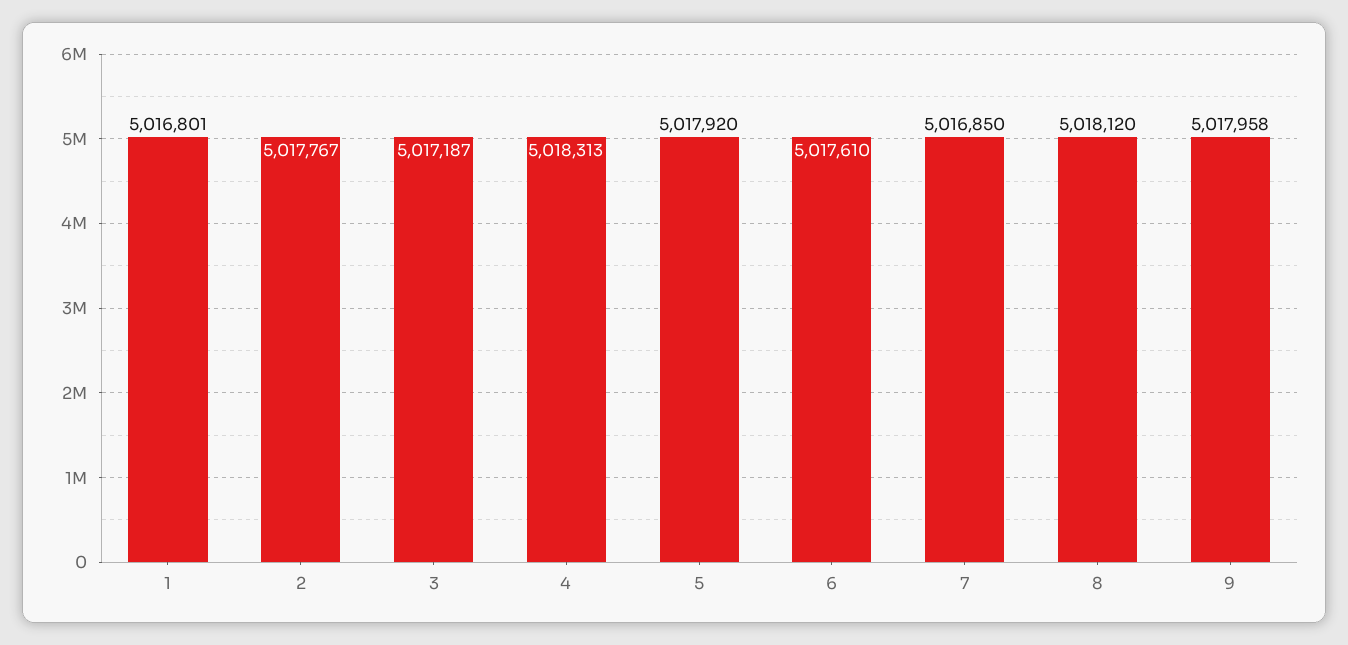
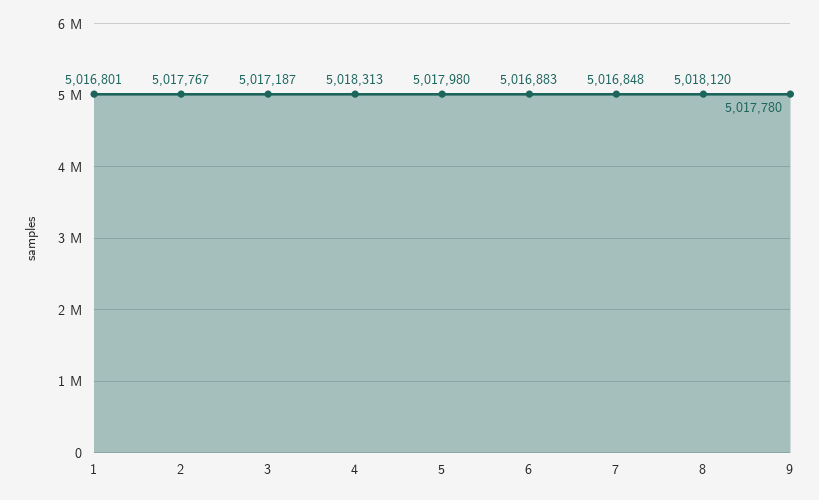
5: 5017920 -> 5017980
6: 5017610 -> 5016883
7: 5016850 -> 5016848
9: 5017958 -> 5017780

